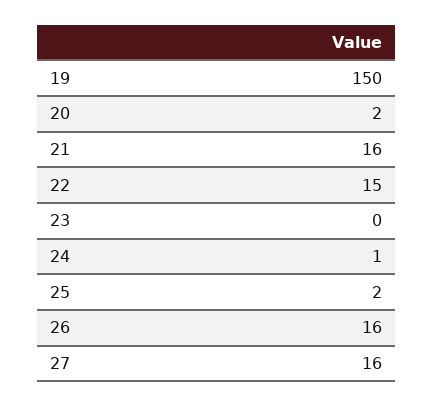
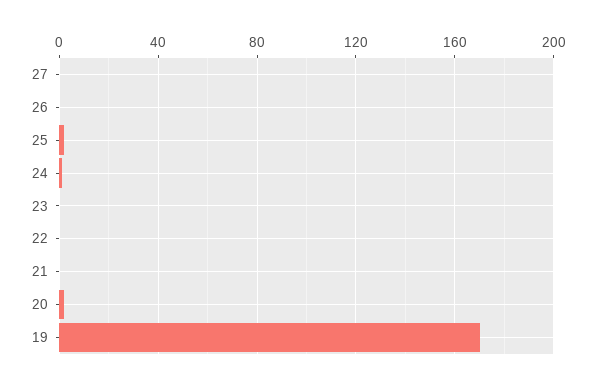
19: 150 -> 170
21: 16 -> 0
22: 15 -> 0
26: 16 -> 0
27: 16 -> 0

